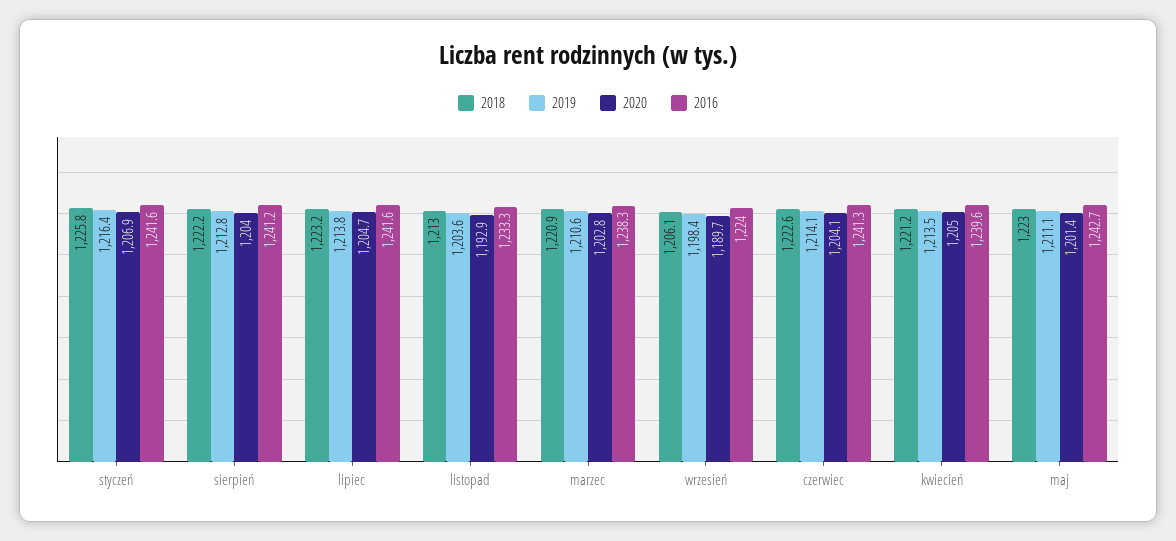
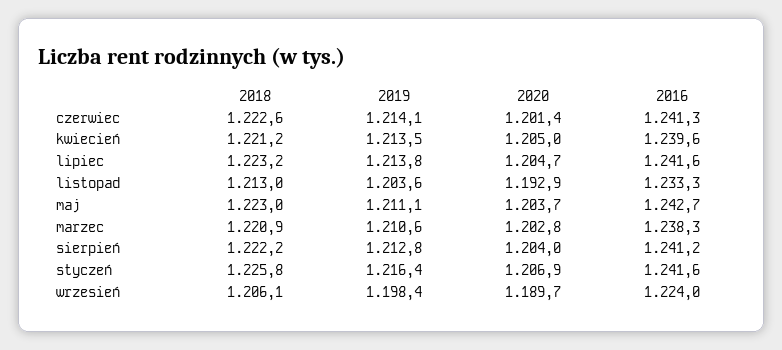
2020, czerwiec: 1204.1 -> 1201.4
2020, maj: 1201.4 -> 1203.7

